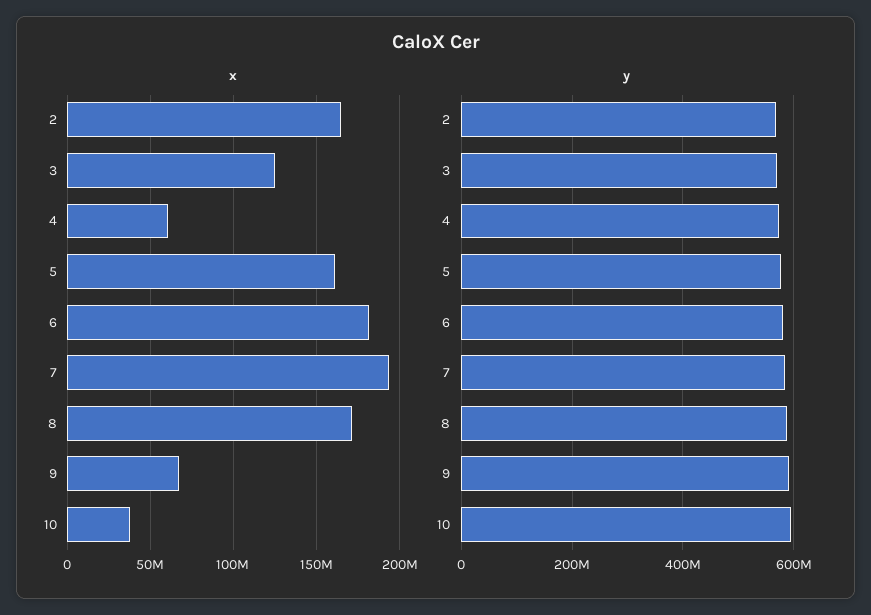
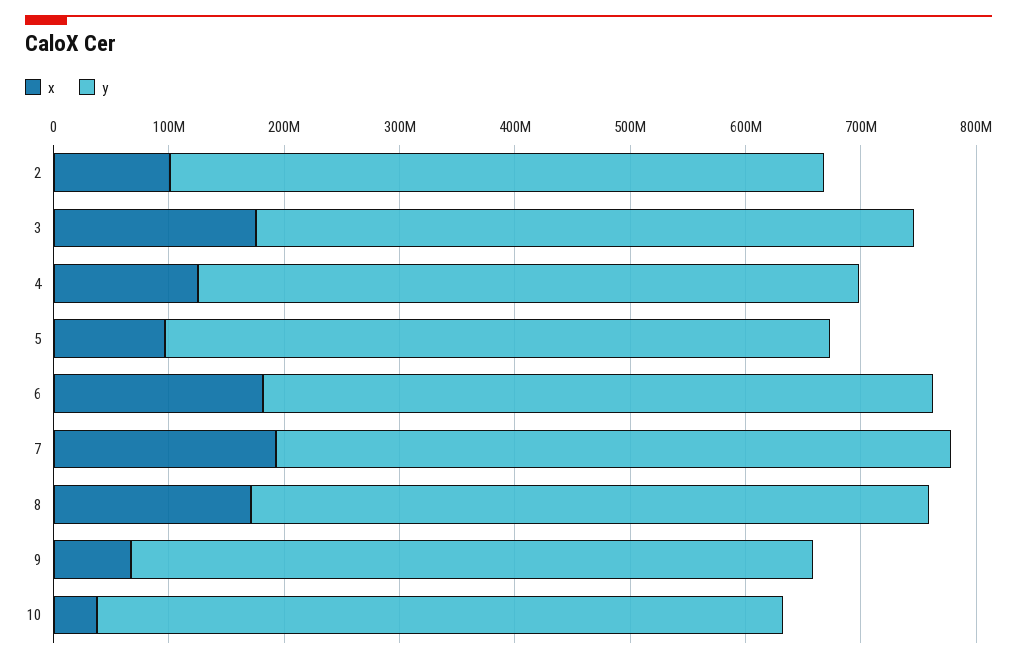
x, 2: 165000000 -> 100000000
x, 3: 125000000 -> 180000000
x, 4: 60000000 -> 120000000
x, 5: 160000000 -> 100000000

